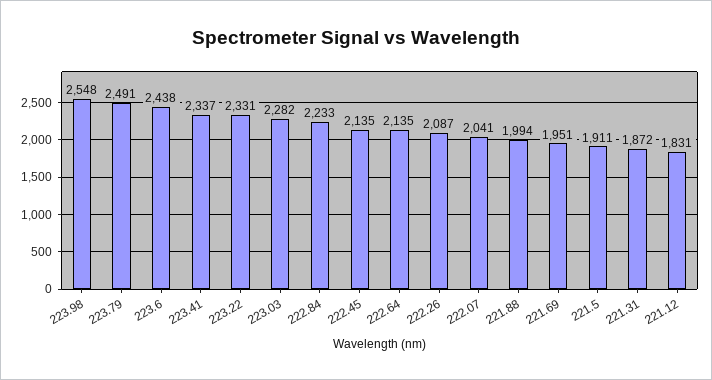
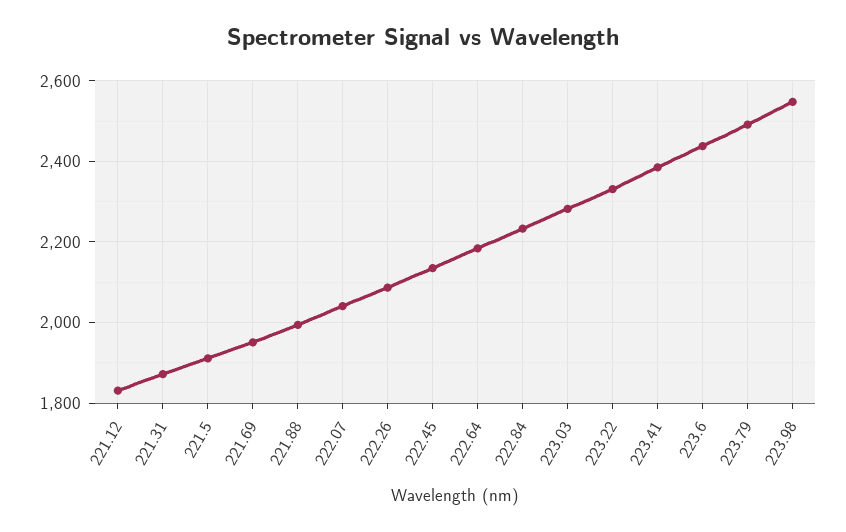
223.41: 2337 -> 2380
222.64: 2135 -> 2180

